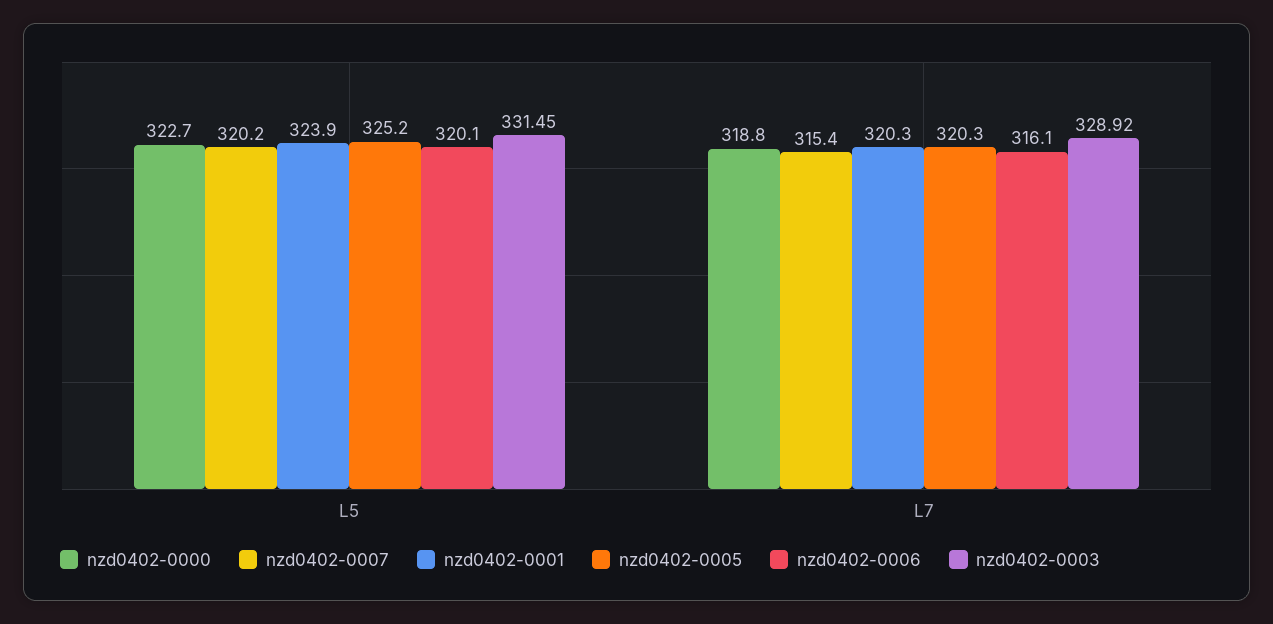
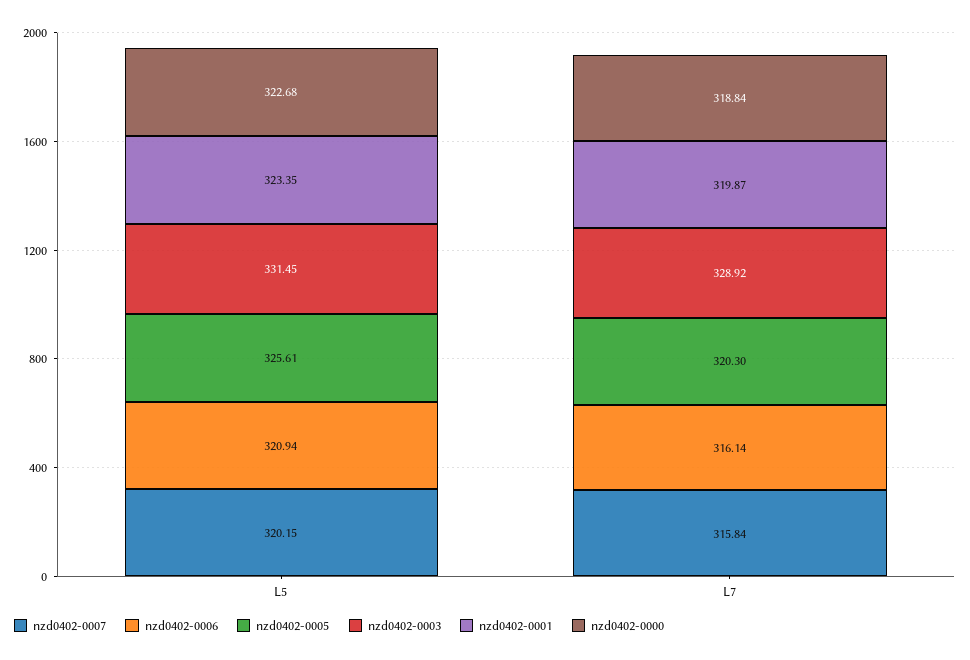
nzd0402-0001, L5: 323.9 -> 323.35
nzd0402-0005, L5: 325.2 -> 325.61
nzd0402-0006, L5: 320.1 -> 320.94
nzd0402-0007, L7: 315.4 -> 315.84
nzd0402-0001, L7: 320.3 -> 319.87

